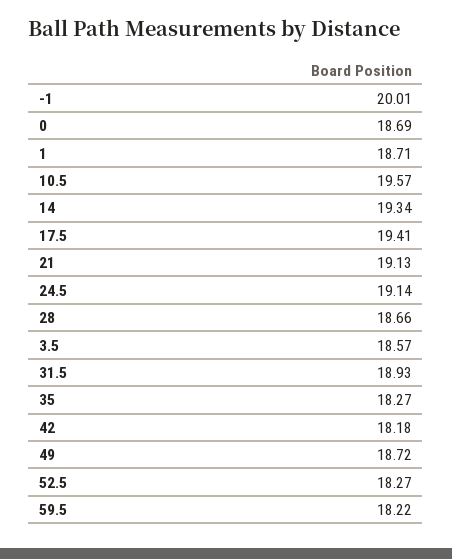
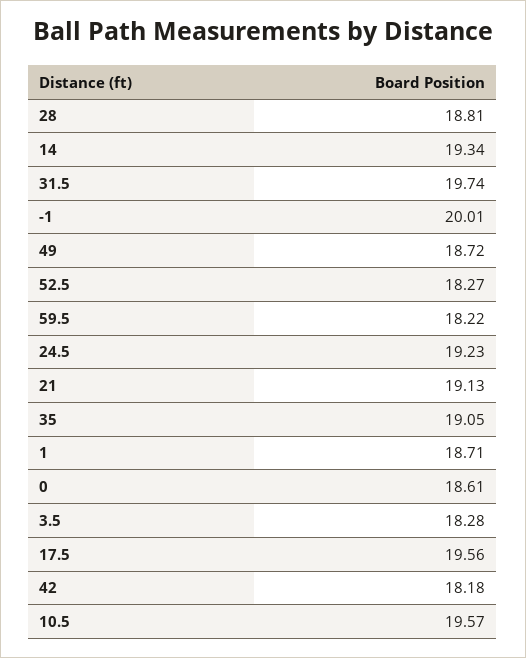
0: 18.69 -> 18.61
17.5: 19.41 -> 19.56
24.5: 19.14 -> 19.23
28: 18.66 -> 18.81
3.5: 18.57 -> 18.28
31.5: 18.93 -> 19.74
35: 18.27 -> 19.05

